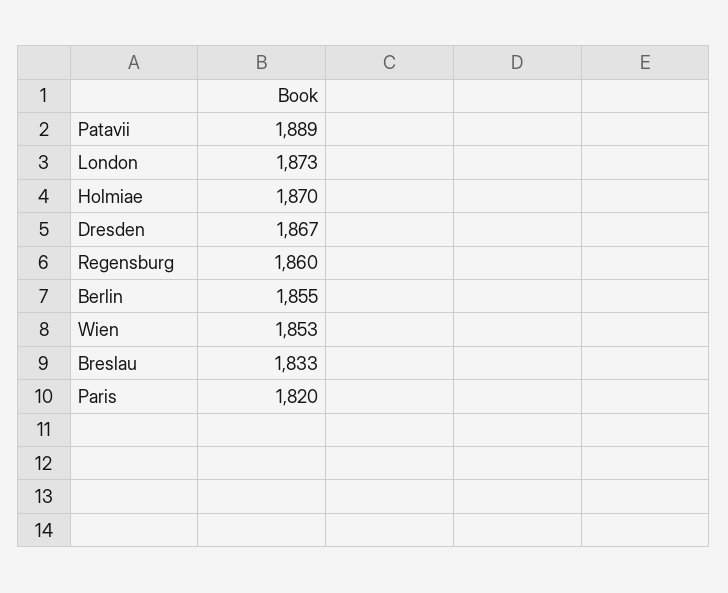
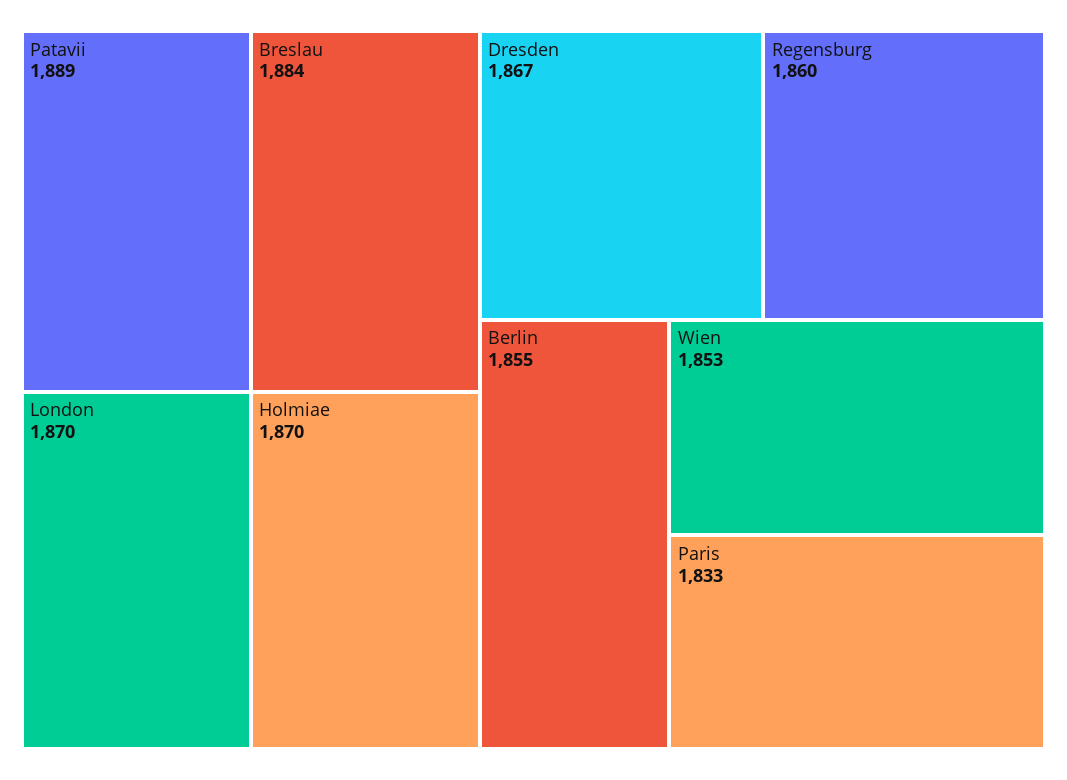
London: 1873 -> 1870
Breslau: 1833 -> 1884
Paris: 1820 -> 1833

